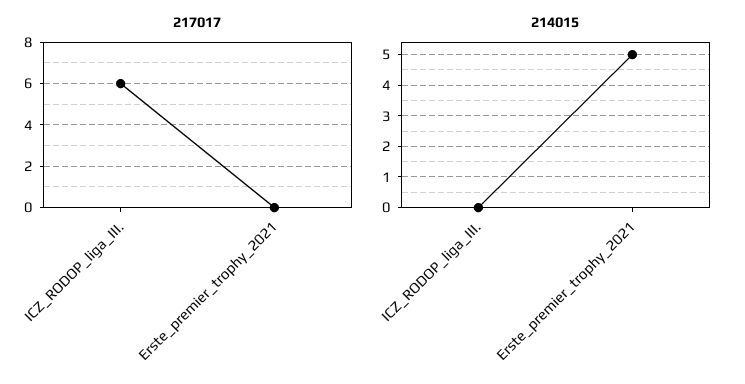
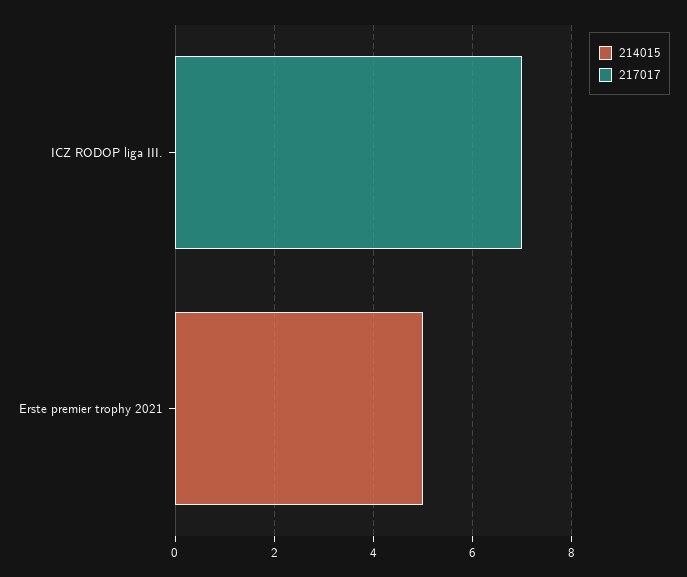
217017, ICZ_RODOP_liga_III.: 6 -> 7

